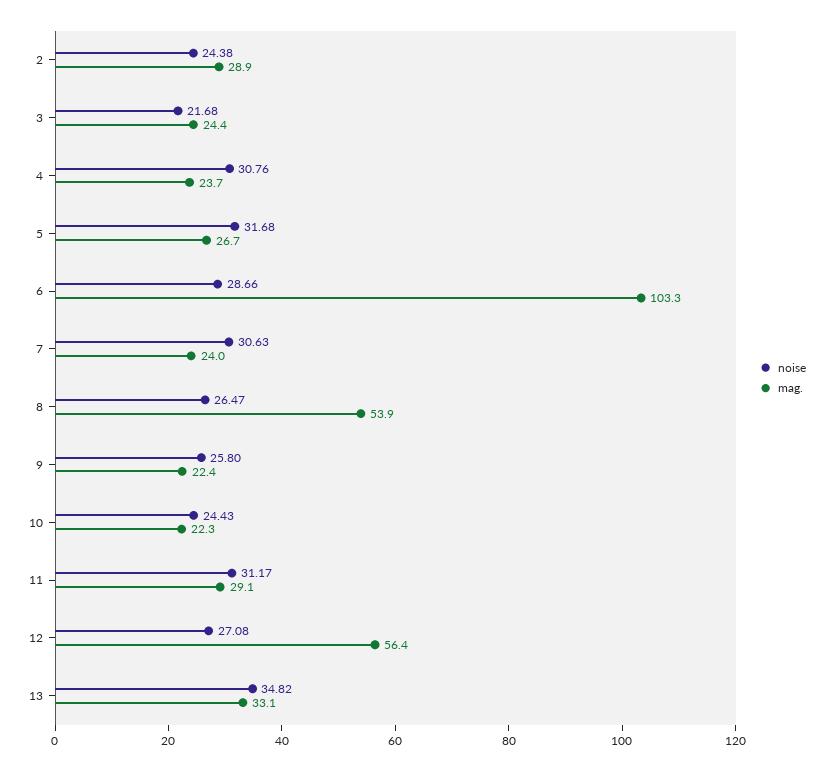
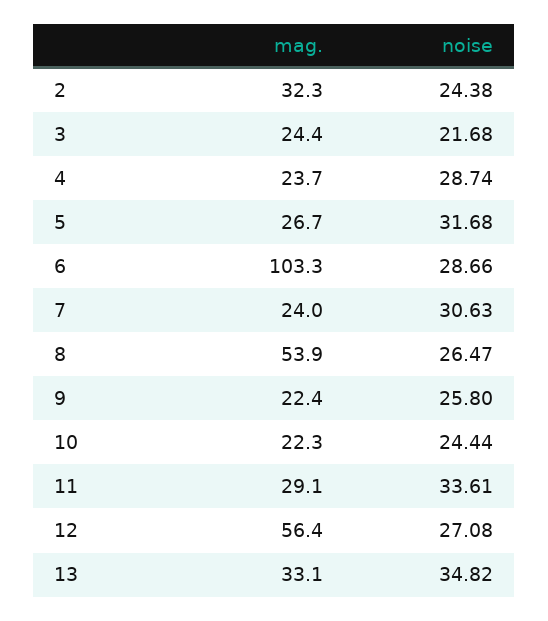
mag., 2: 28.9 -> 32.3
noise, 4: 30.76 -> 28.74
noise, 10: 24.43 -> 24.44
noise, 11: 31.17 -> 33.61

